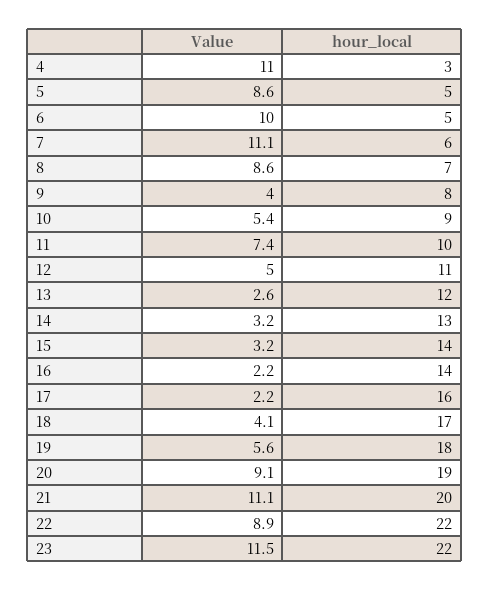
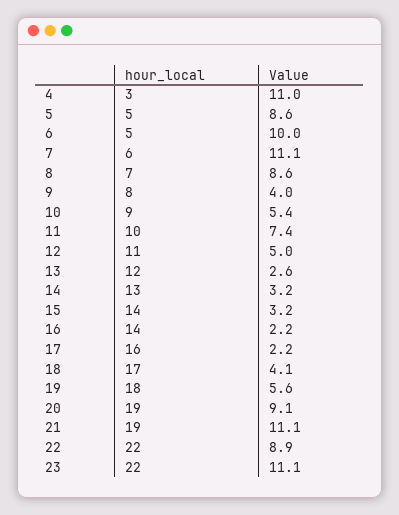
hour_local, 21: 20 -> 19
Value, 23: 11.5 -> 11.1

